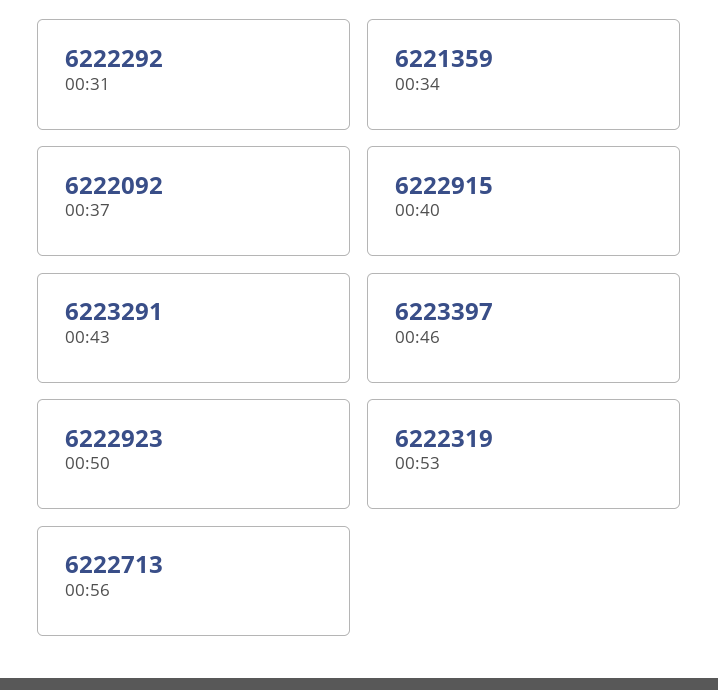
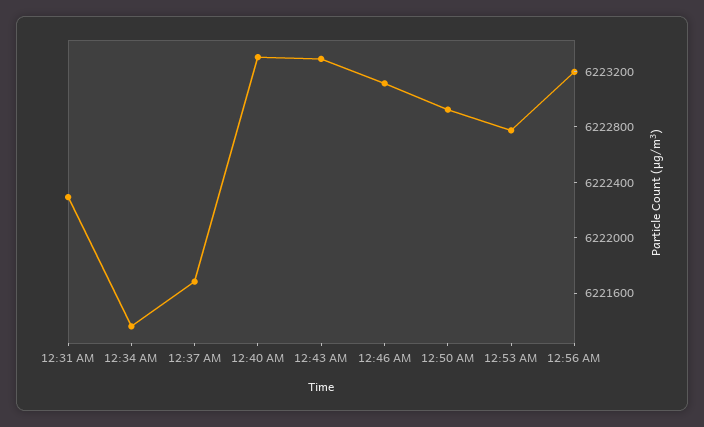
00:37: 6222092 -> 6221700
00:40: 6222915 -> 6223300
00:46: 6223397 -> 6223100
00:53: 6222319 -> 6222800
00:56: 6222713 -> 6223200

